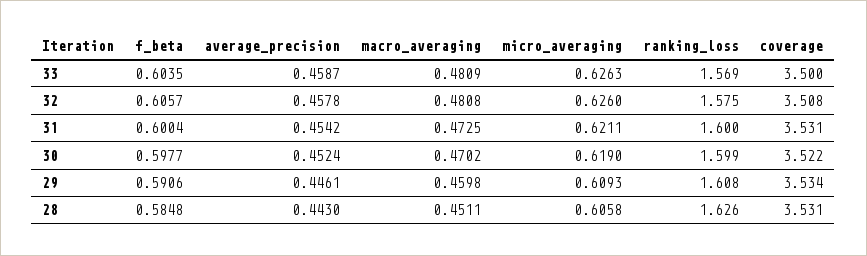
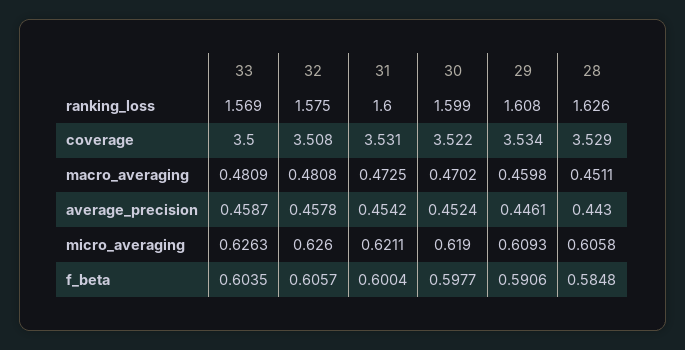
coverage, 28: 3.531 -> 3.529

